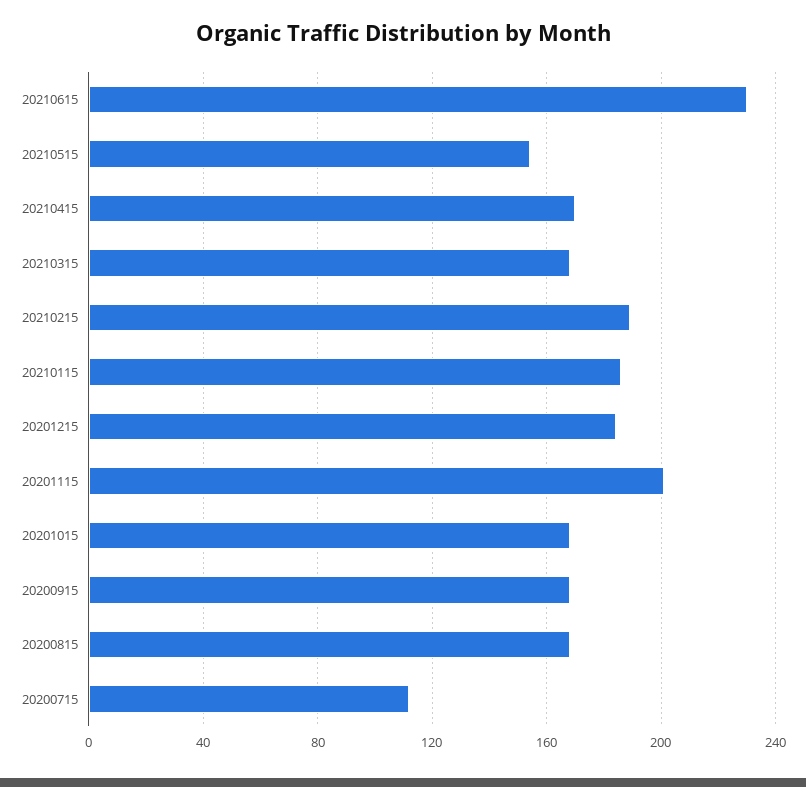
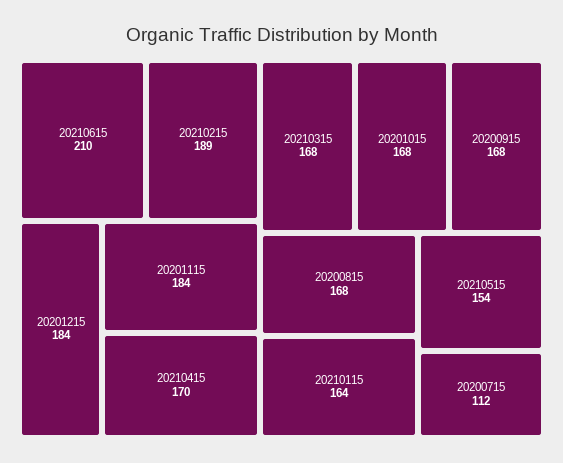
20210615: 230 -> 210
20210115: 185 -> 164
20201115: 200 -> 184

